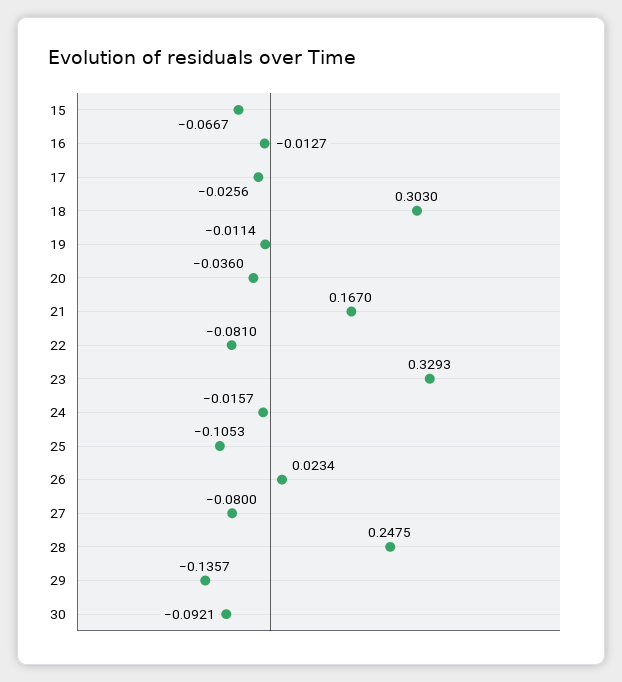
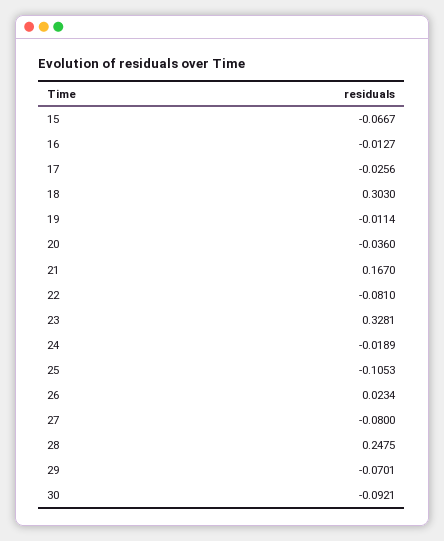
23: 0.3293 -> 0.3281
24: -0.0157 -> -0.0189
29: -0.1357 -> -0.0701

